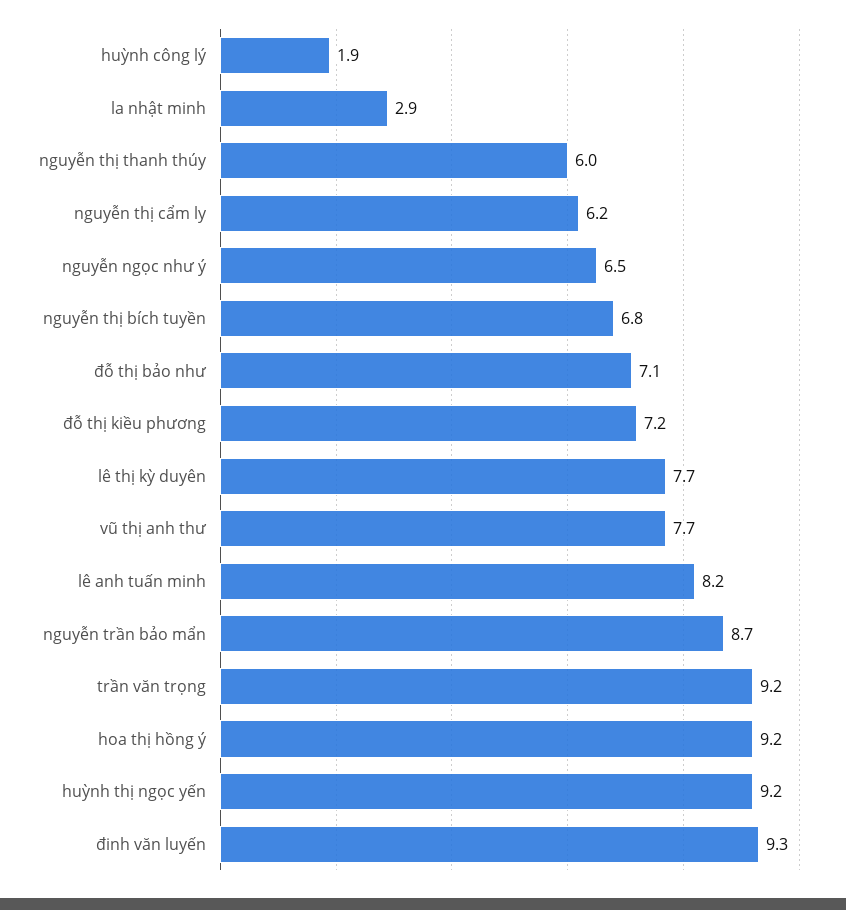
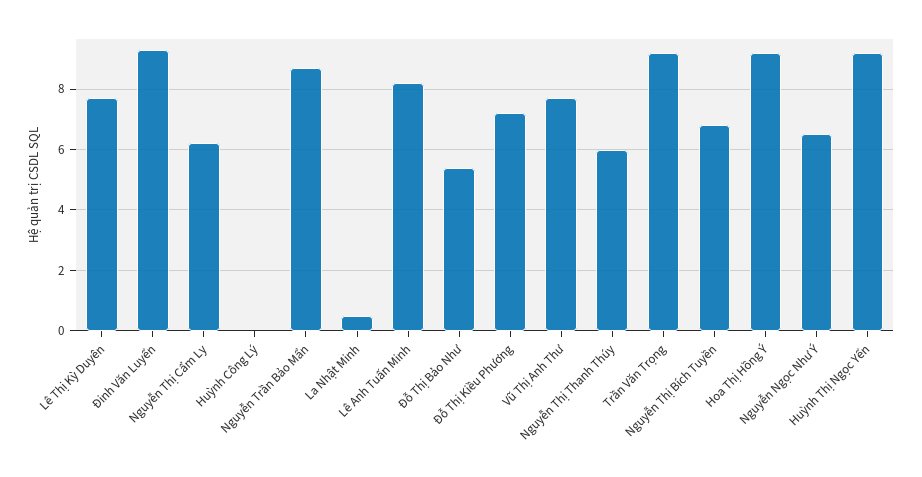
huỳnh công lý: 1.9 -> 0
la nhật minh: 2.9 -> 0.5
đỗ thị bảo như: 7.1 -> 5.5

